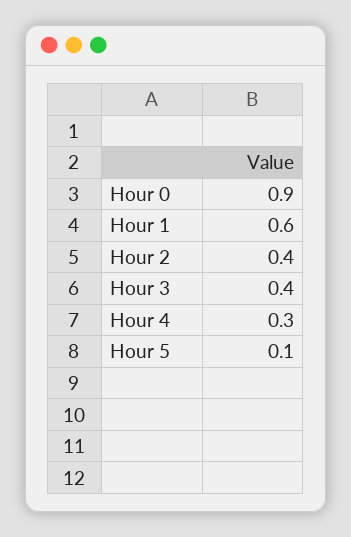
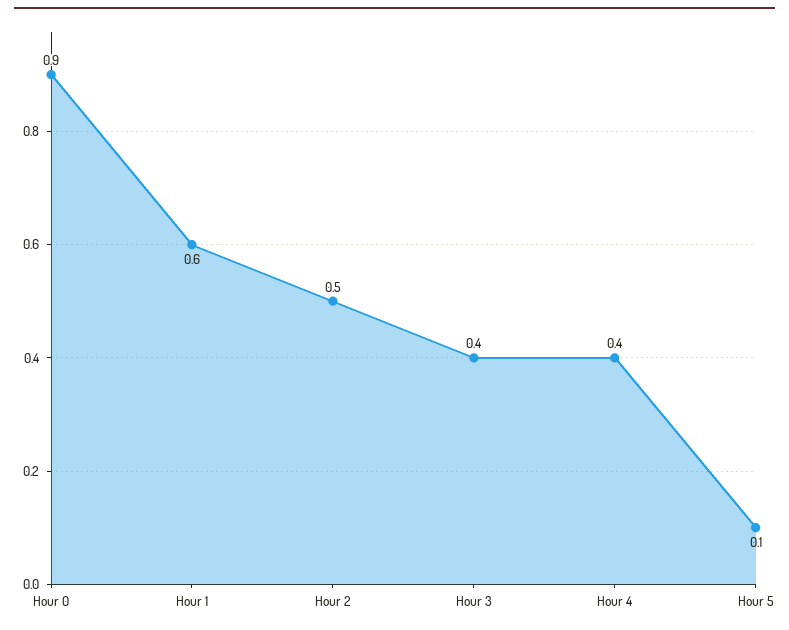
Hour 2: 0.4 -> 0.5
Hour 4: 0.3 -> 0.4

